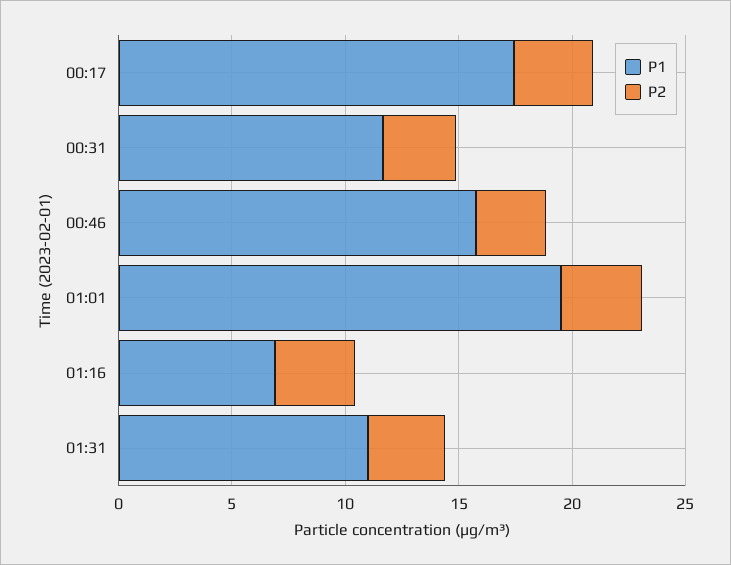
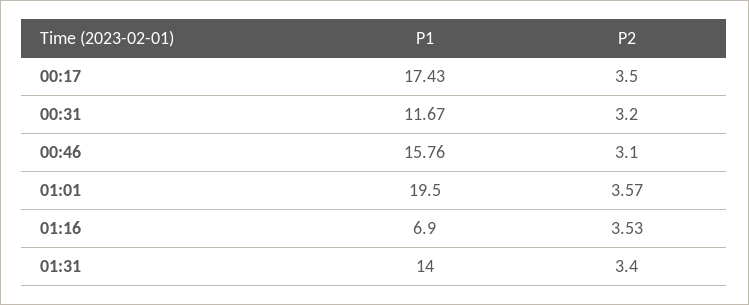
P1, 01:31: 11 -> 14

